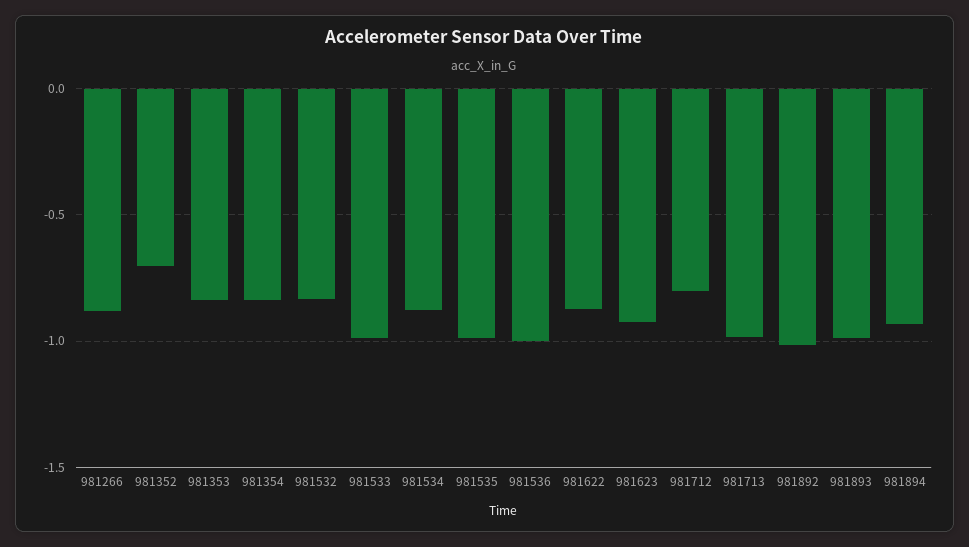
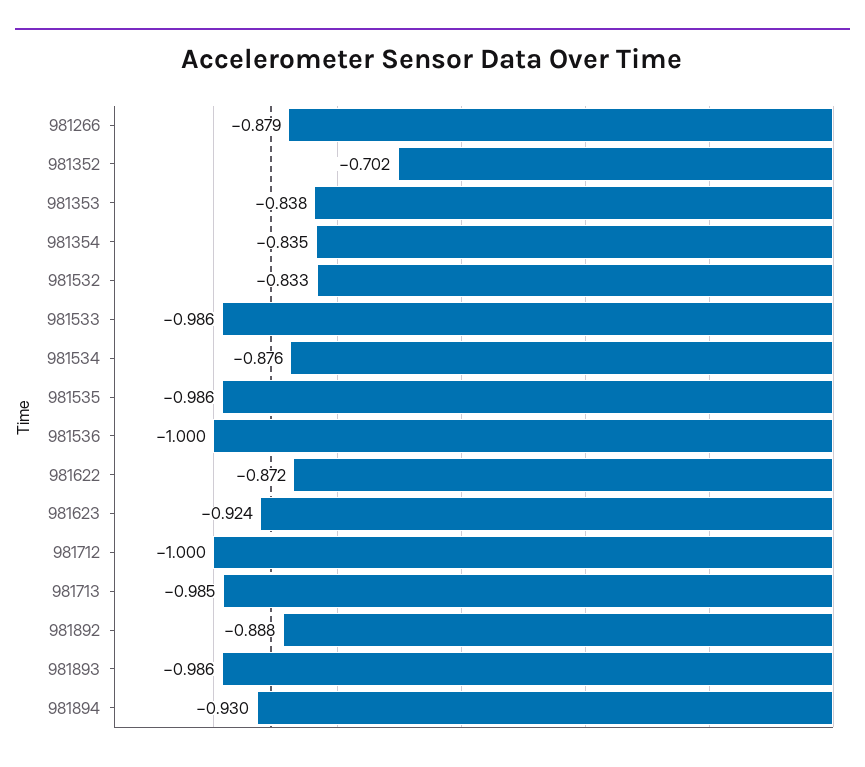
981712: -0.8 -> -1
981892: -1 -> -0.888

